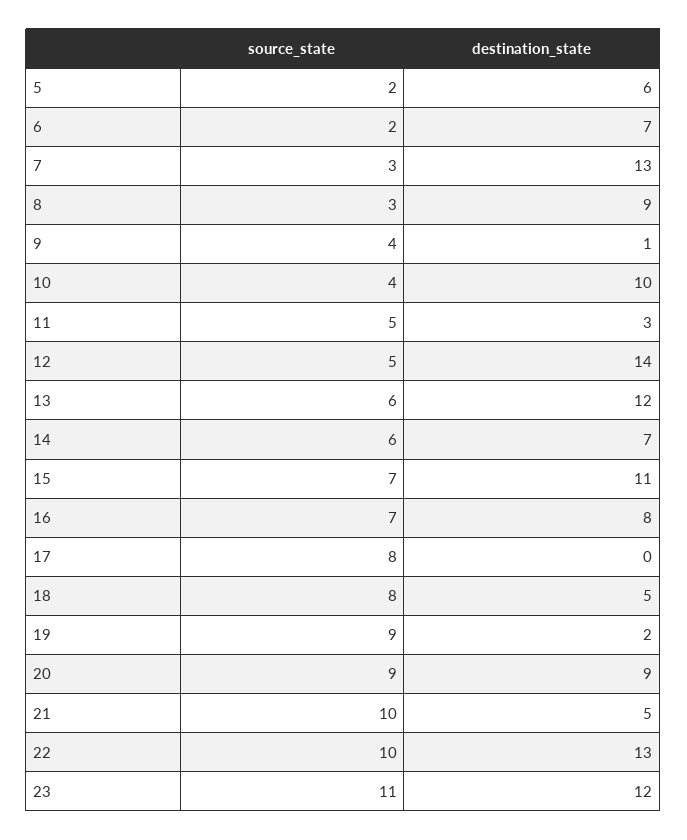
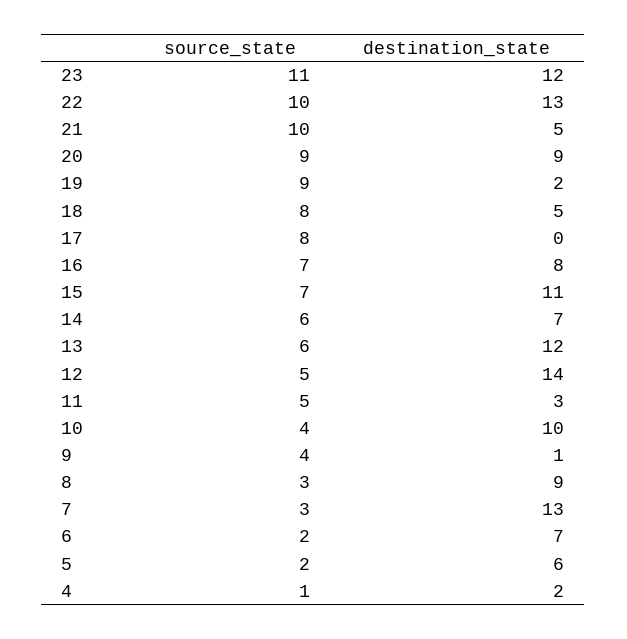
source_state, 4: none -> 1
destination_state, 4: none -> 2

